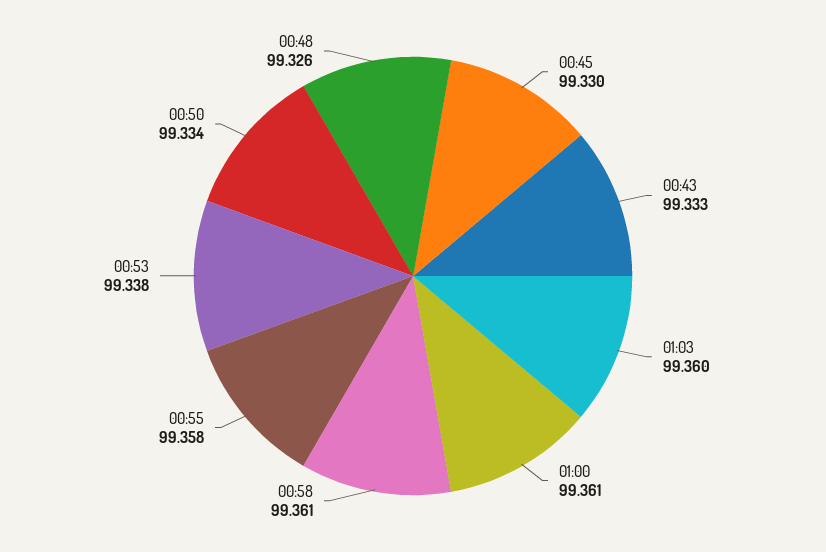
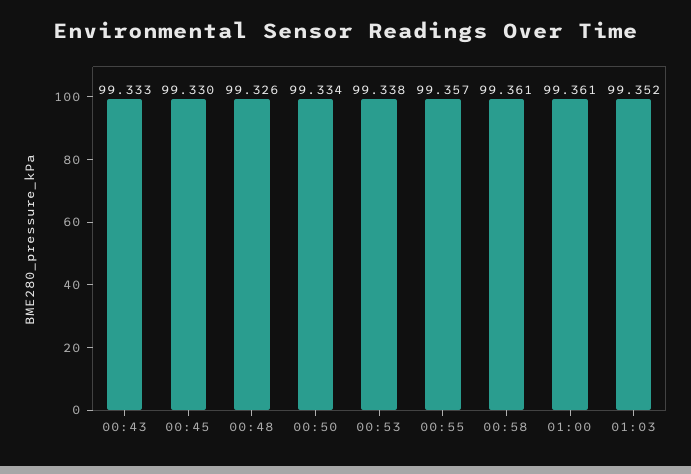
01:03: 99.36 -> 99.352
00:55: 99.358 -> 99.357

